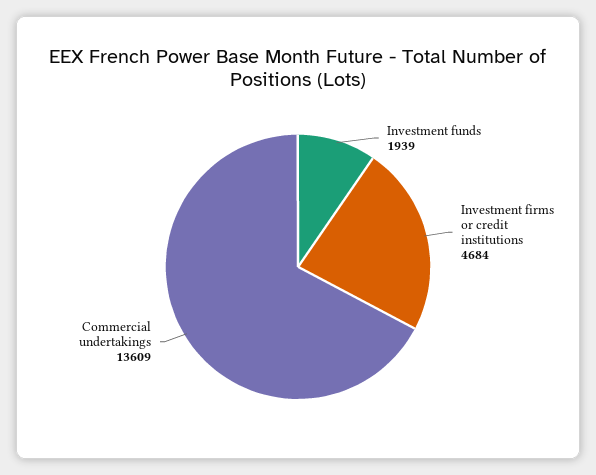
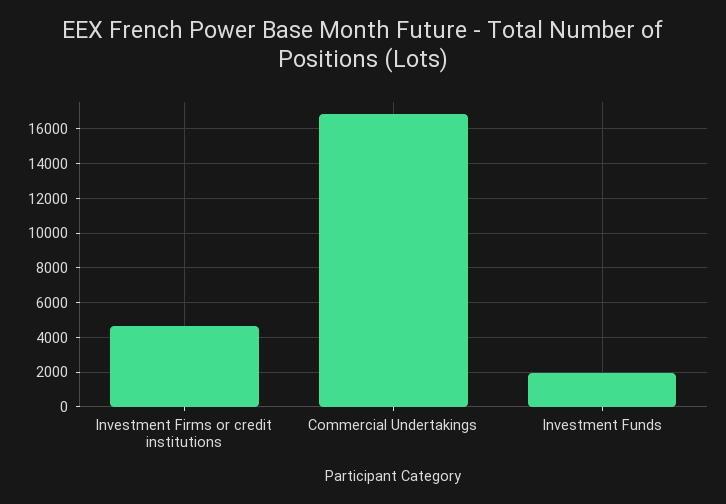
Commercial undertakings: 13609 -> 17000

